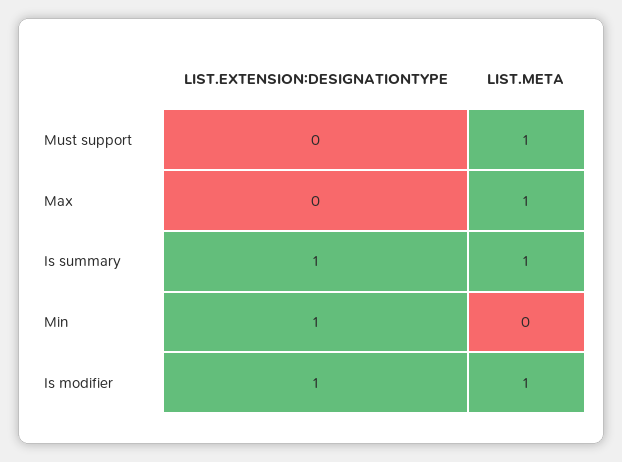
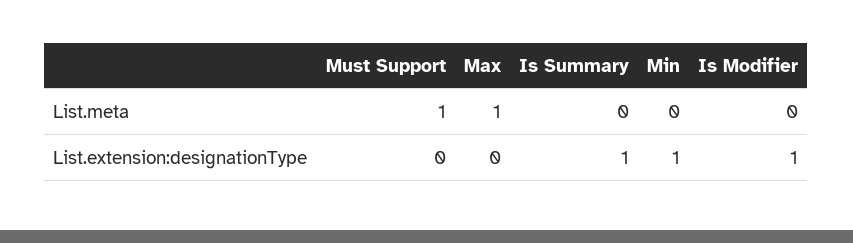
LIST.META, Is summary: 1 -> 0
LIST.META, Is modifier: 1 -> 0

